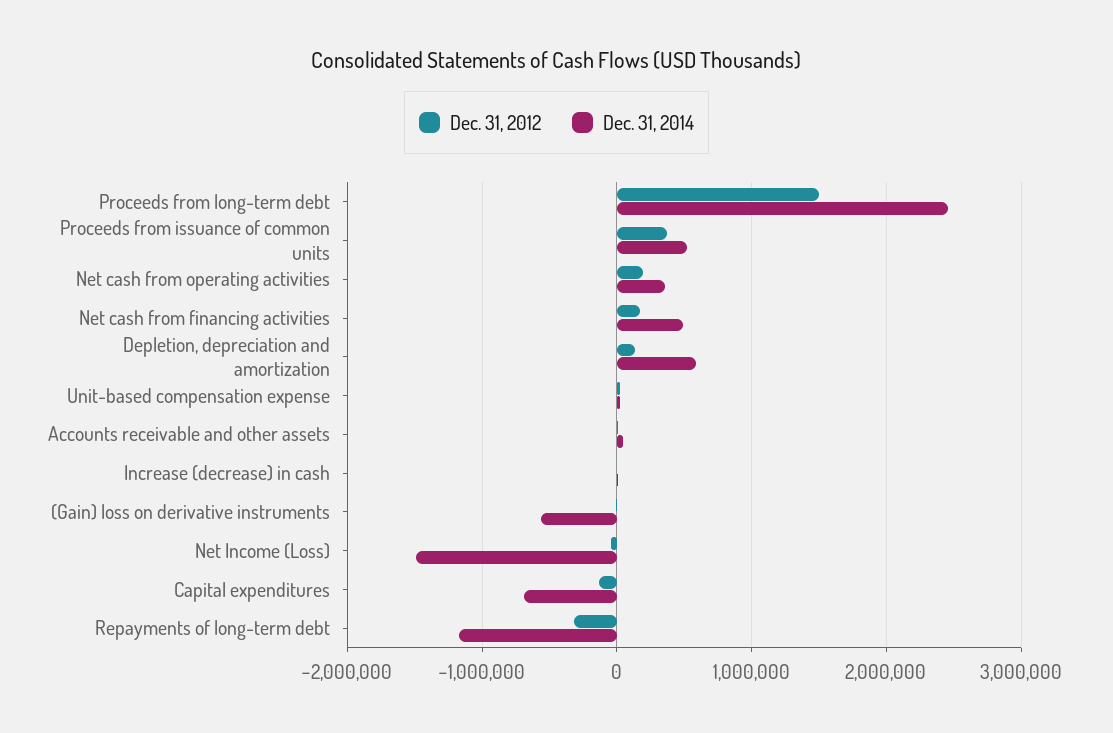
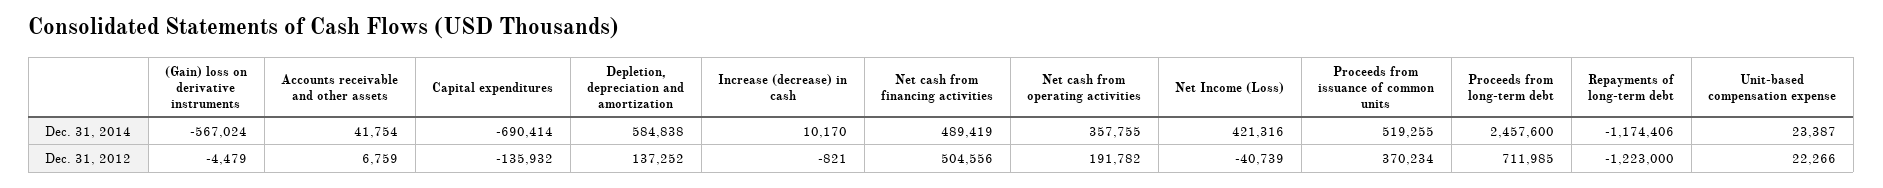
Dec. 31, 2012, Proceeds from long-term debt: 1500000 -> 711985
Dec. 31, 2012, Net cash from financing activities: 200000 -> 504556
Dec. 31, 2014, Net Income (Loss): -1500000 -> 421316
Dec. 31, 2012, Repayments of long-term debt: -300000 -> -1223000

